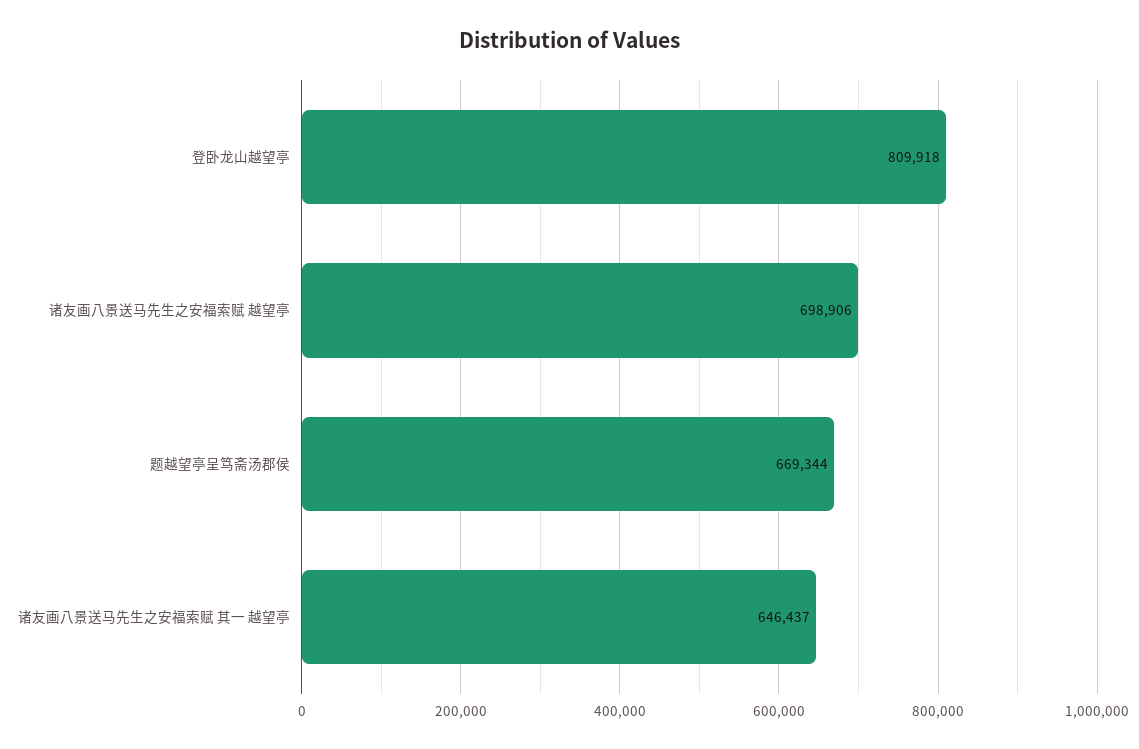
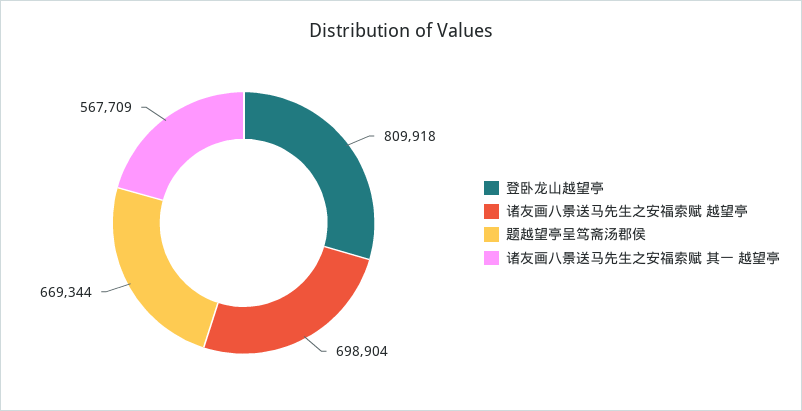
诸友画八景送马先生之安福索赋 越望亭: 698906 -> 698904
诸友画八景送马先生之安福索赋 其一 越望亭: 646437 -> 567709

